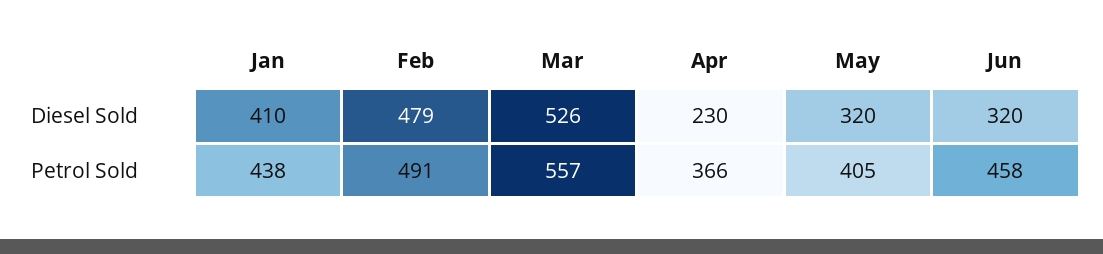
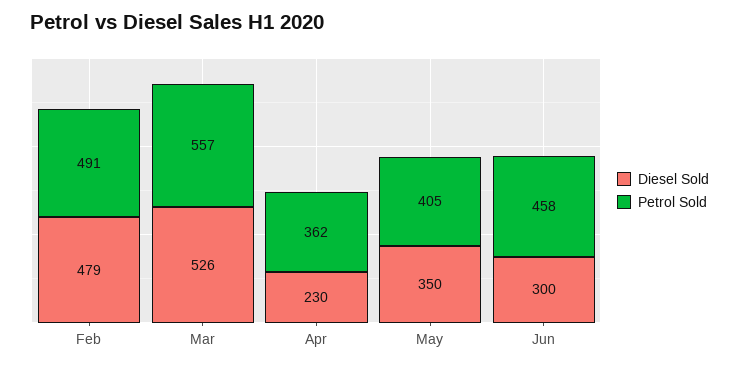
Diesel Sold, Jan: 410 -> none
Diesel Sold, May: 320 -> 350
Diesel Sold, Jun: 320 -> 300
Petrol Sold, Jan: 438 -> none
Petrol Sold, Apr: 366 -> 362

